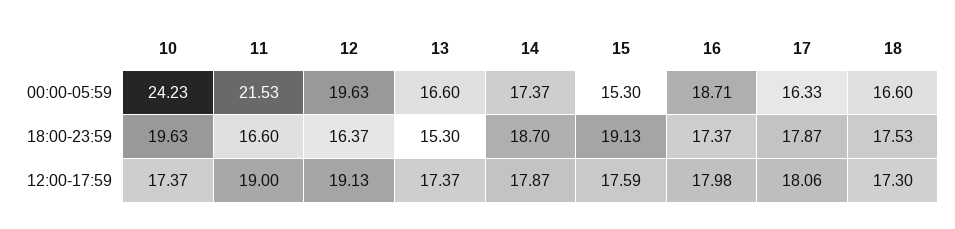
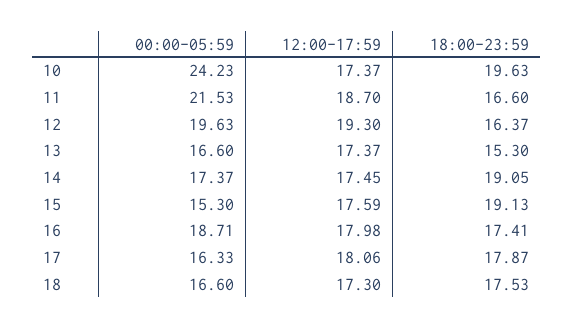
14, 18:00-23:59: 18.7 -> 19.05
16, 18:00-23:59: 17.37 -> 17.41
11, 12:00-17:59: 19 -> 18.7
12, 12:00-17:59: 19.13 -> 19.3
14, 12:00-17:59: 17.87 -> 17.45

